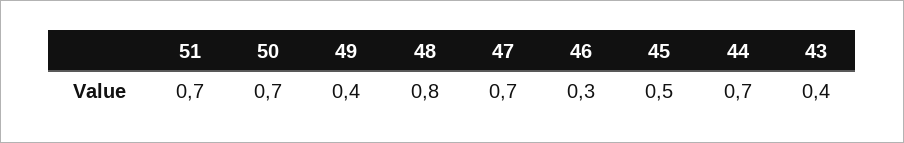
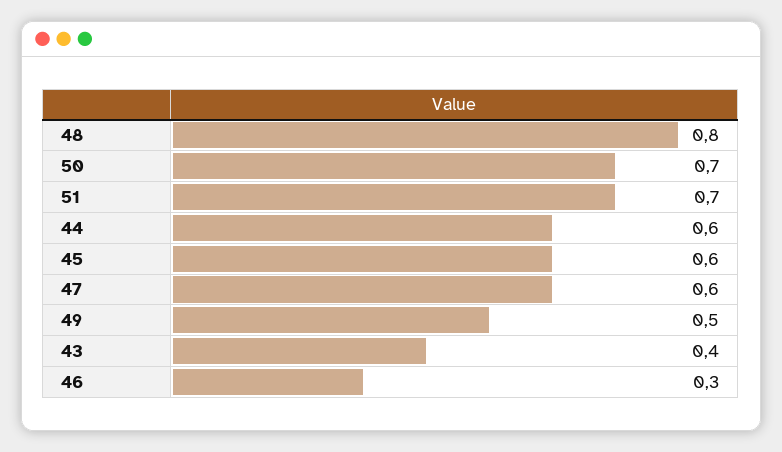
49: 0.4 -> 0.5
47: 0.7 -> 0.6
45: 0.5 -> 0.6
44: 0.7 -> 0.6

